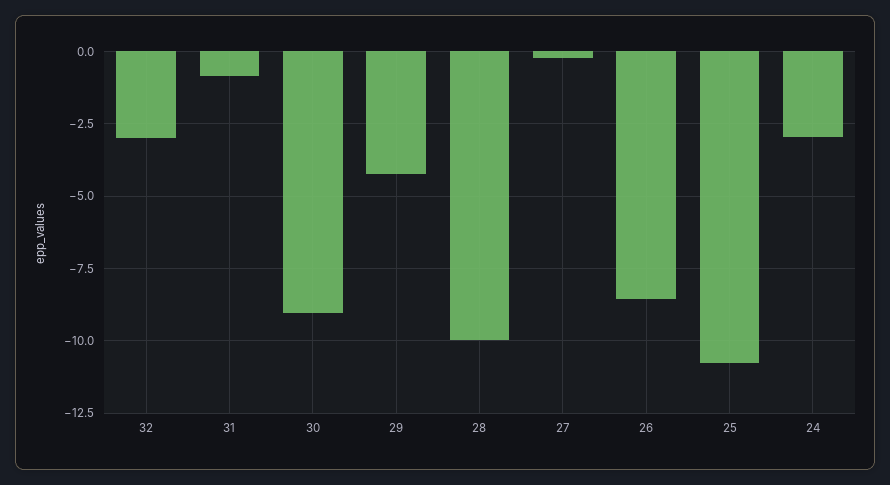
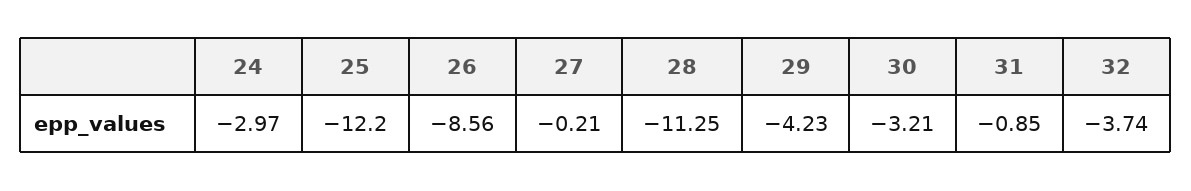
32: -3 -> -3.74
30: -9 -> -3.21
28: -10 -> -11.25
25: -10.75 -> -12.2

